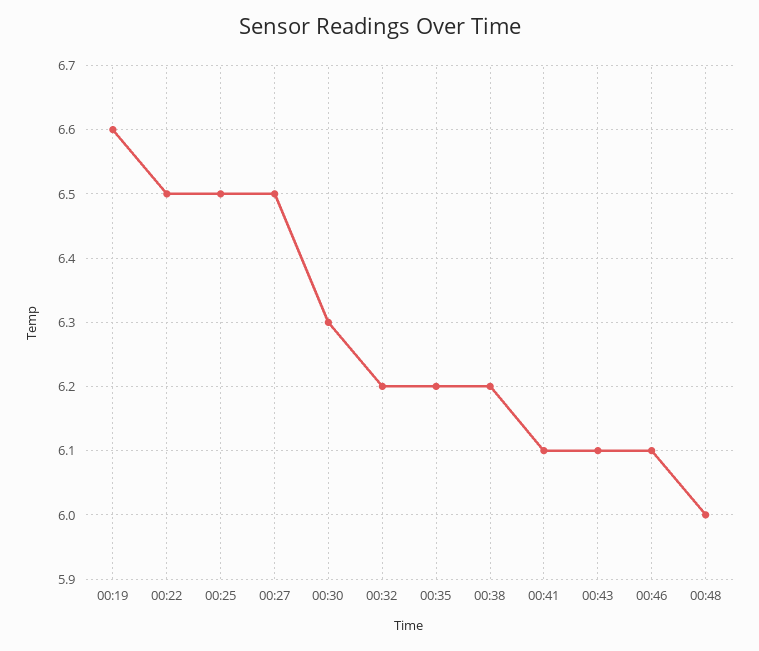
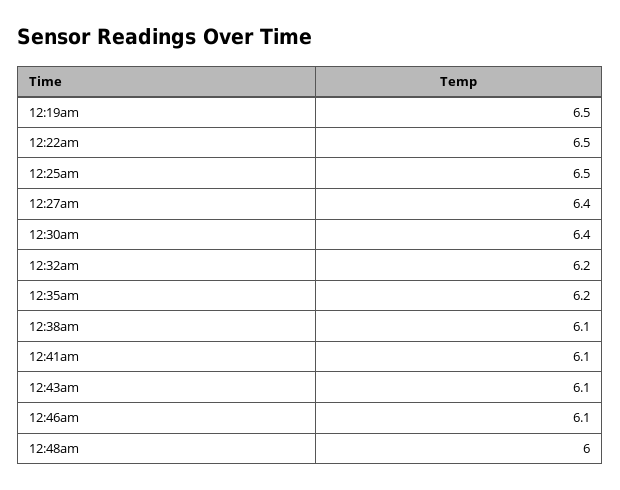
00:19: 6.6 -> 6.5
00:27: 6.5 -> 6.4
00:30: 6.3 -> 6.4
00:38: 6.2 -> 6.1

